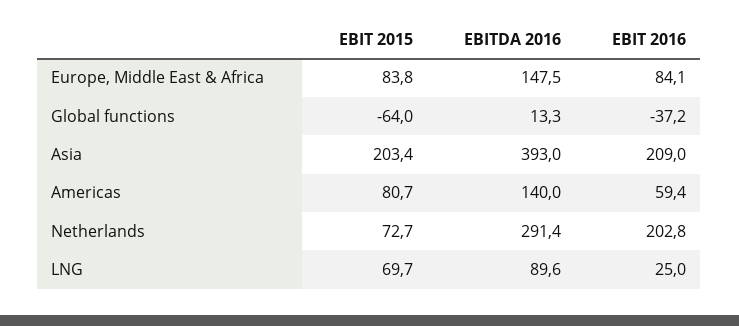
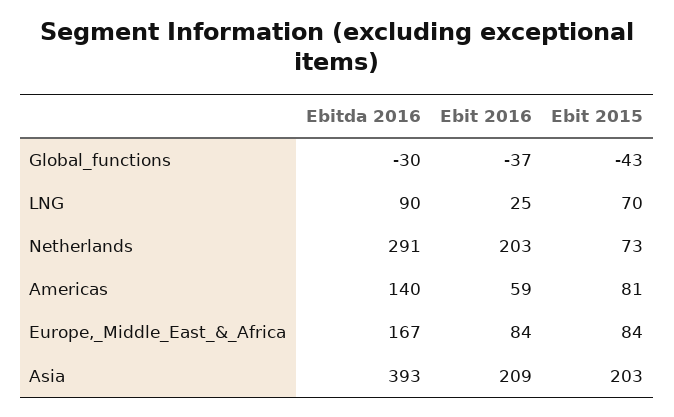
EBITDA 2016, Europe, Middle East & Africa: 147.5 -> 167
EBIT 2015, Global functions: -64 -> -43
EBITDA 2016, Global functions: 13.3 -> -30

